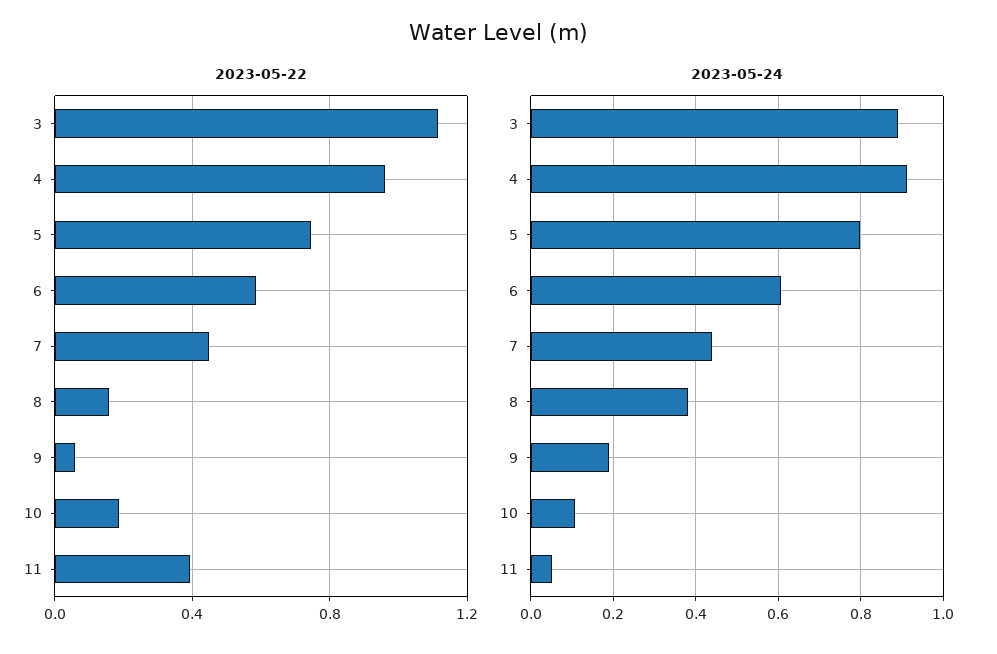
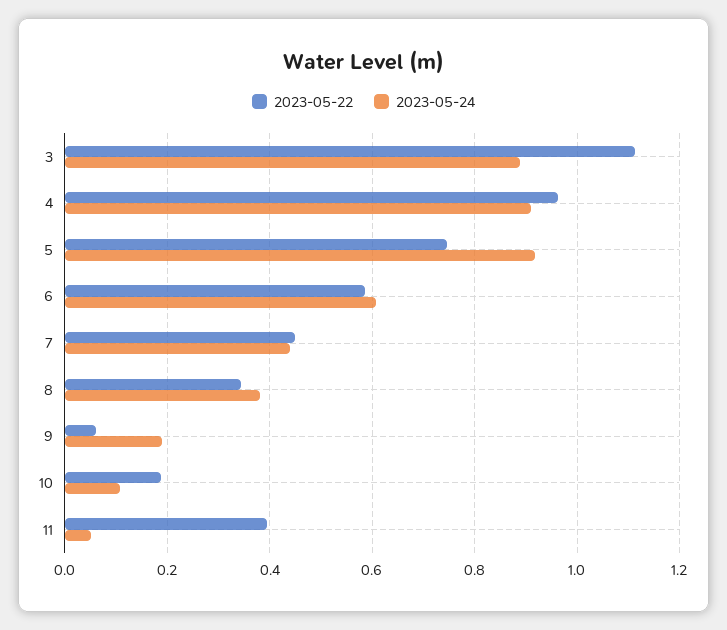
2023-05-22, 8: 0.15 -> 0.34
2023-05-24, 5: 0.8 -> 0.92

